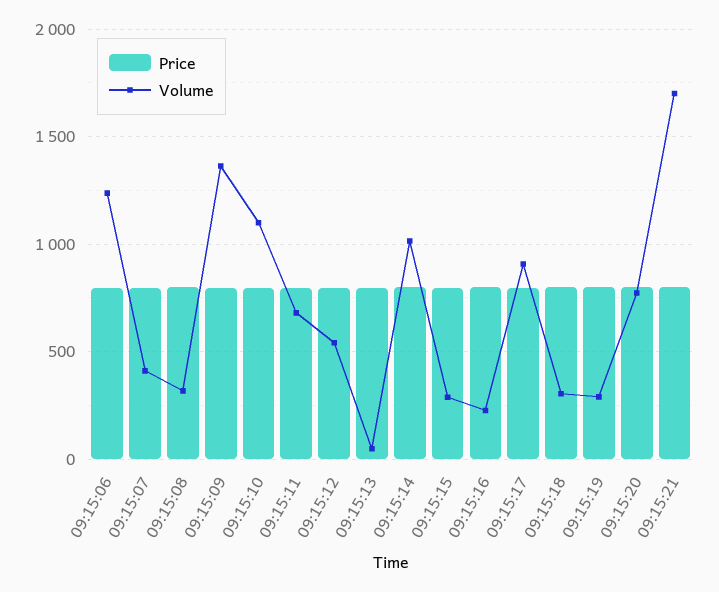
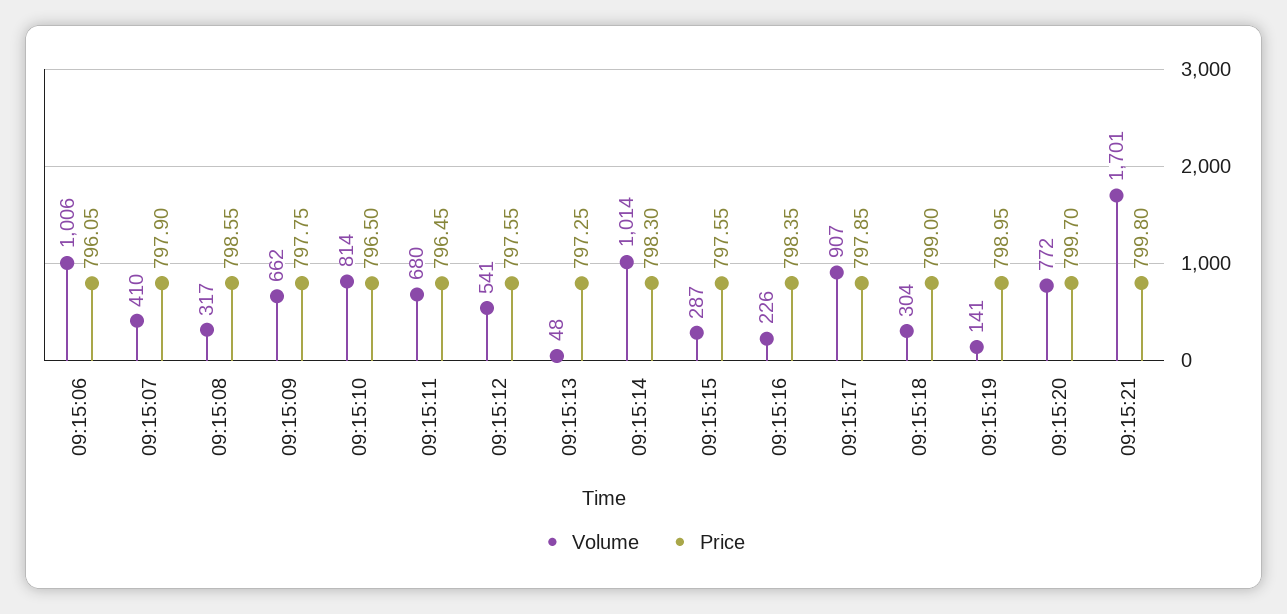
Volume, 09:15:06: 1250 -> 1006
Volume, 09:15:09: 1350 -> 662
Volume, 09:15:10: 1100 -> 814
Volume, 09:15:19: 300 -> 141

